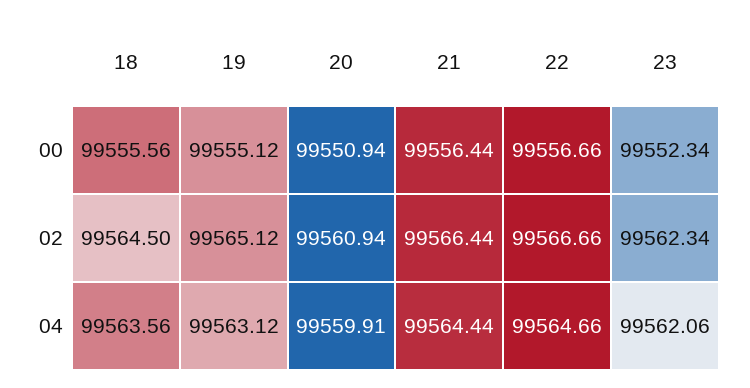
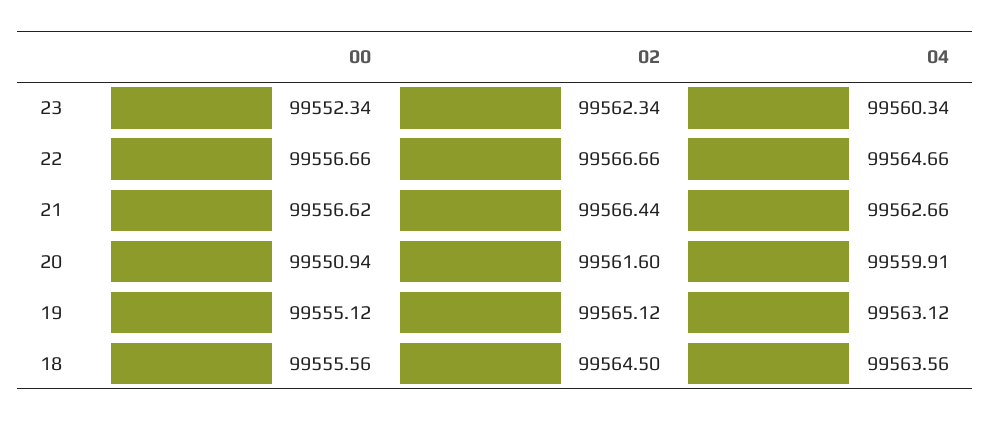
21, 00: 99556.44 -> 99556.62
20, 02: 99560.94 -> 99561.6
21, 04: 99564.44 -> 99562.66
23, 04: 99562.06 -> 99560.34

